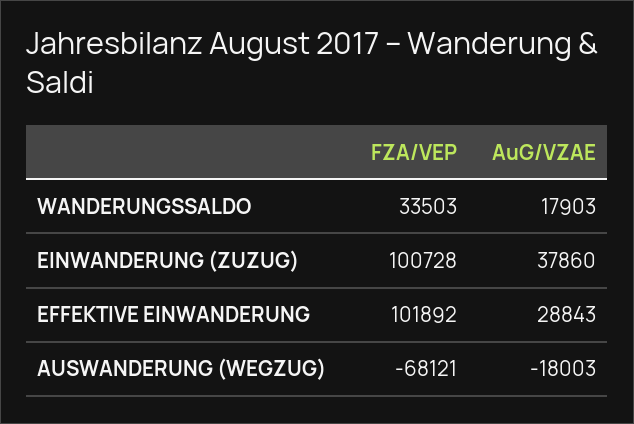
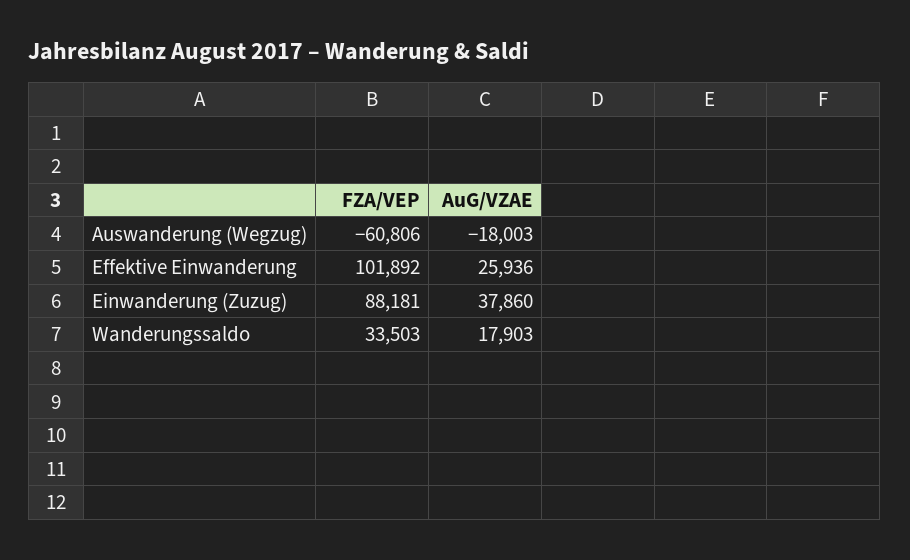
FZA/VEP, EINWANDERUNG (ZUZUG): 100728 -> 88181
AuG/VZAE, EFFEKTIVE EINWANDERUNG: 28843 -> 25936
FZA/VEP, AUSWANDERUNG (WEGZUG): -68121 -> -60806

